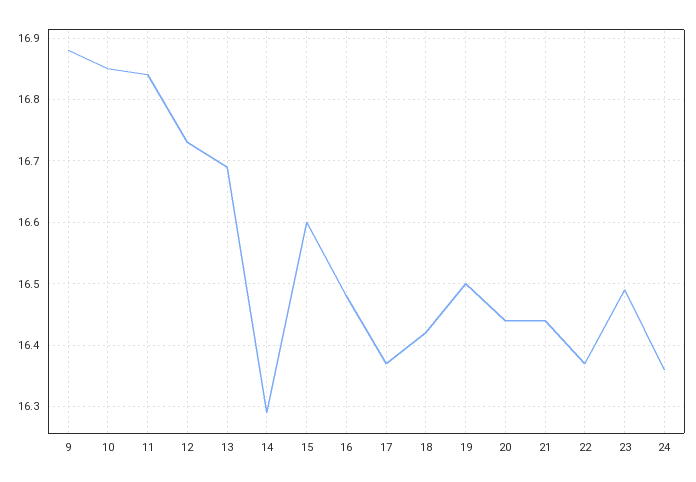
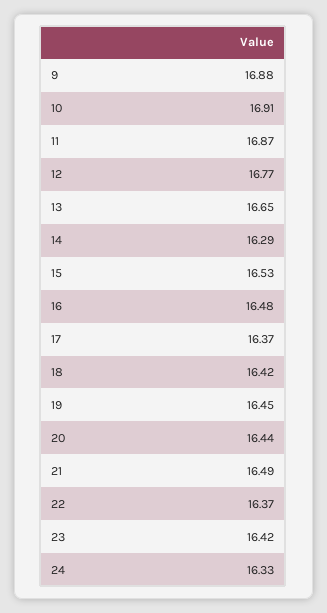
10: 16.85 -> 16.91
11: 16.84 -> 16.87
12: 16.73 -> 16.77
13: 16.69 -> 16.65
15: 16.6 -> 16.53
19: 16.5 -> 16.45
21: 16.44 -> 16.49
23: 16.49 -> 16.42
24: 16.36 -> 16.33

